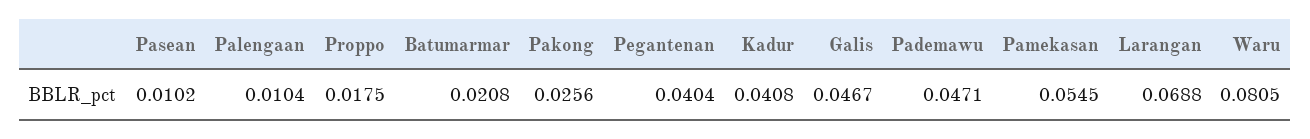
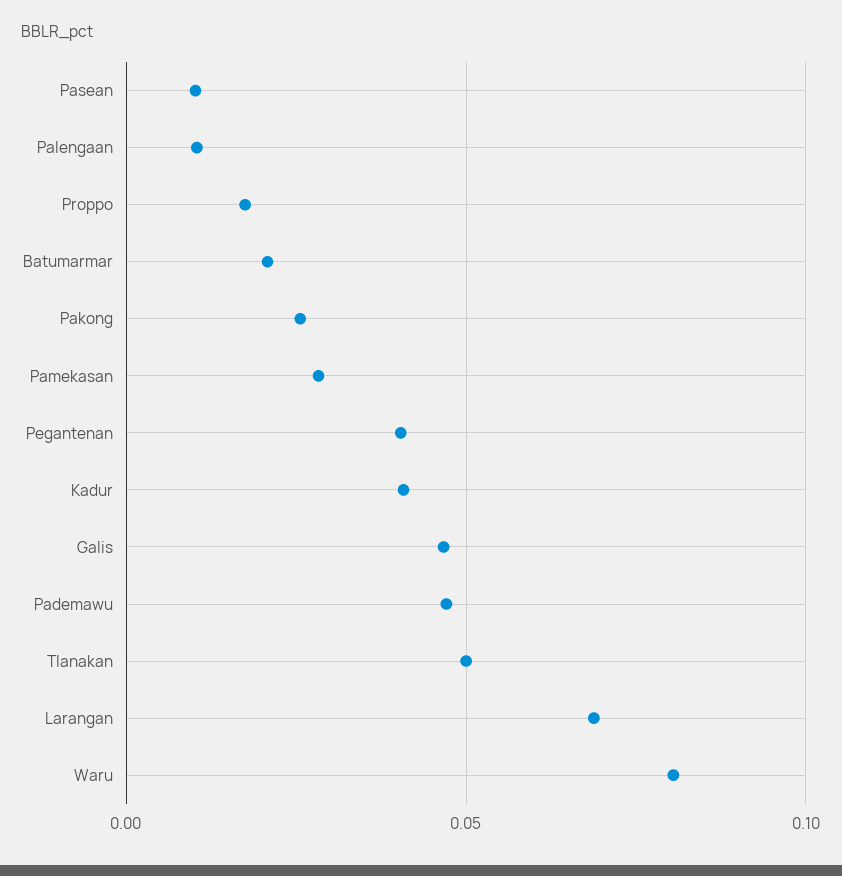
Pamekasan: 0.0545 -> 0.03
Tlanakan: none -> 0.05

